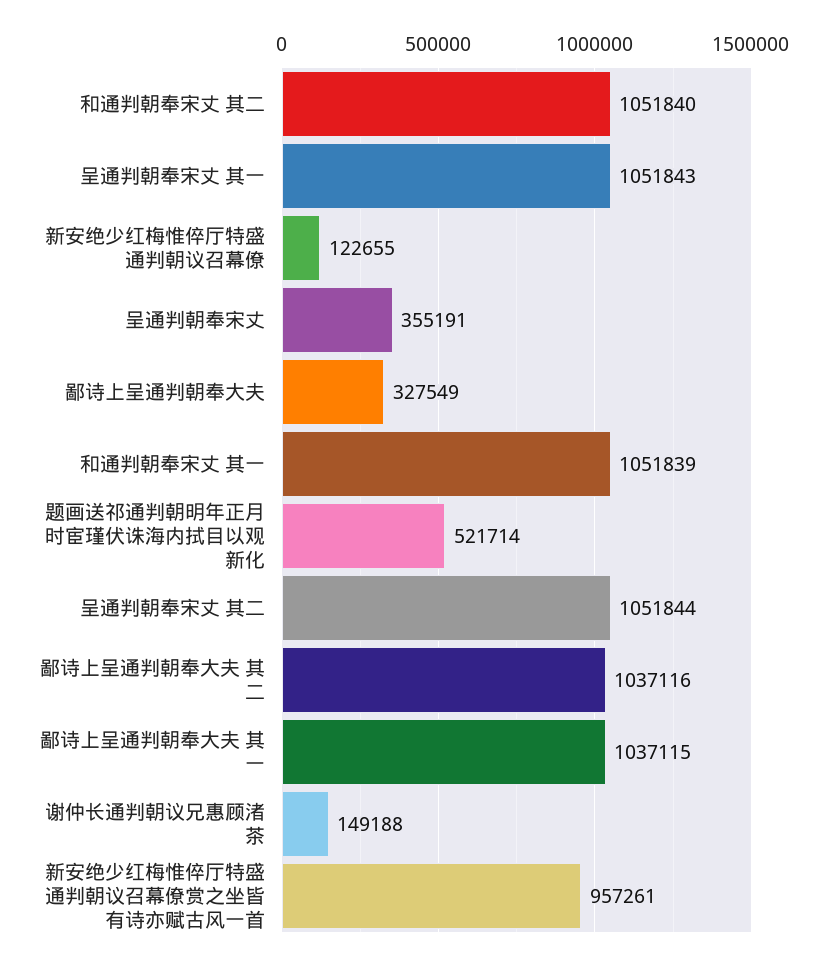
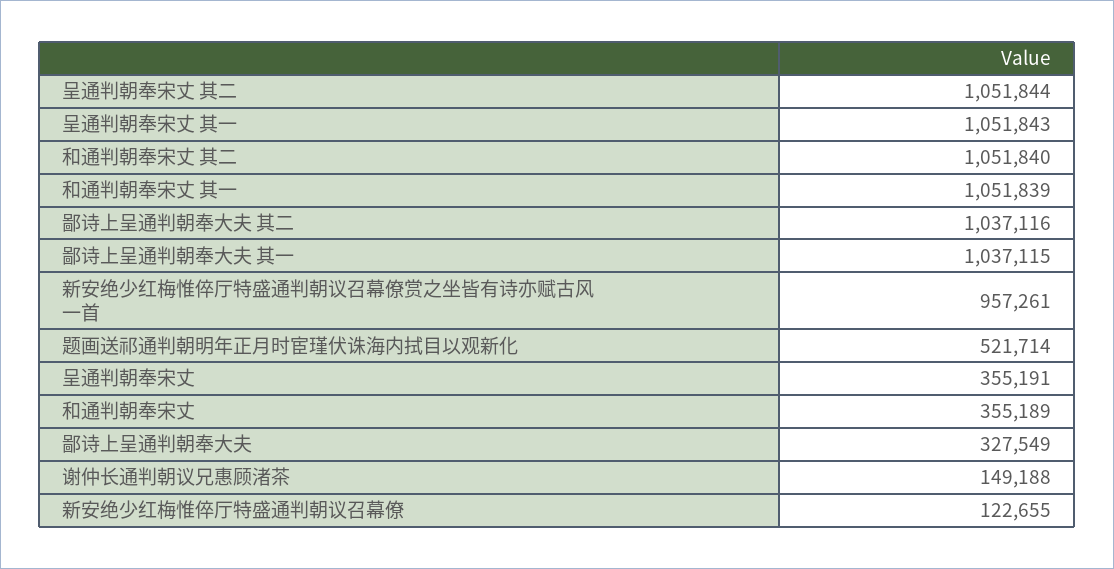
和通判朝奉宋丈: none -> 355189

